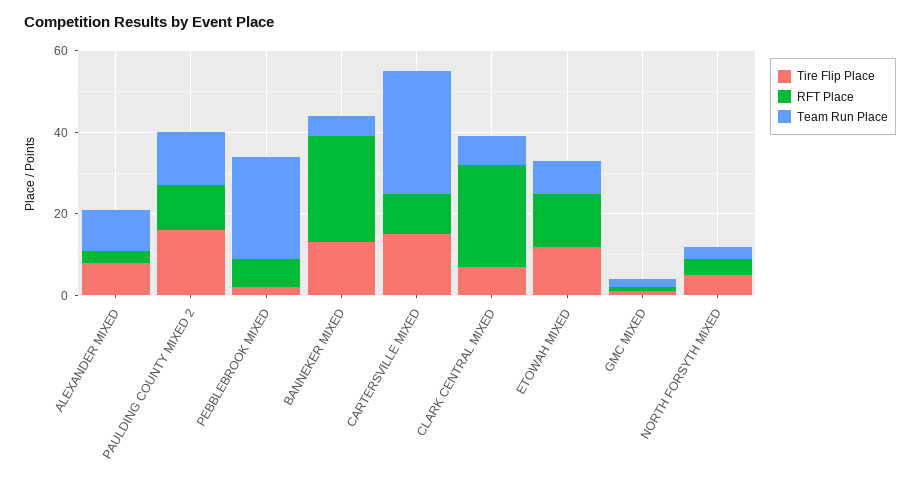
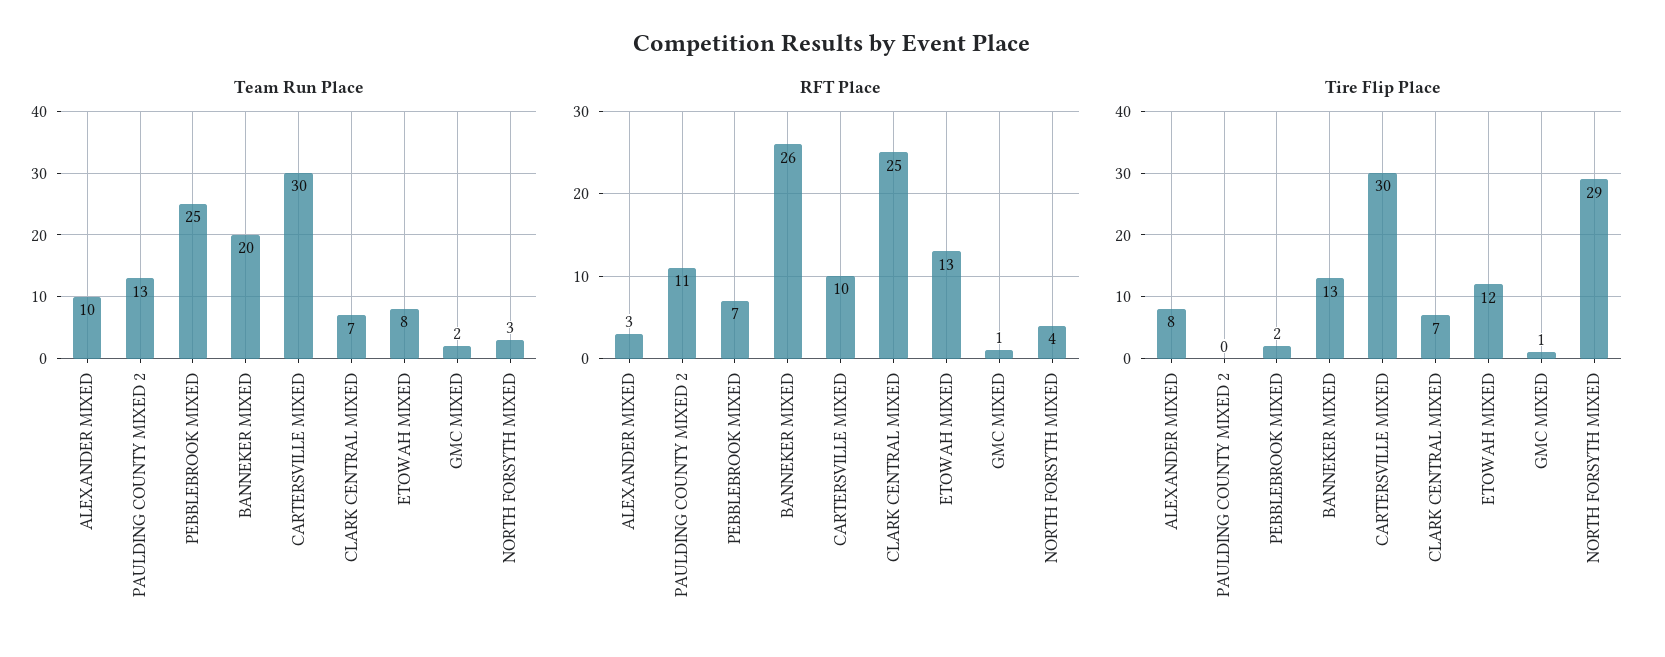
Tire Flip Place, PAULDING COUNTY MIXED 2: 15 -> 0
Team Run Place, BANNEKER MIXED: 5 -> 20
Tire Flip Place, CARTERSVILLE MIXED: 15 -> 30
Tire Flip Place, NORTH FORSYTH MIXED: 5 -> 29

